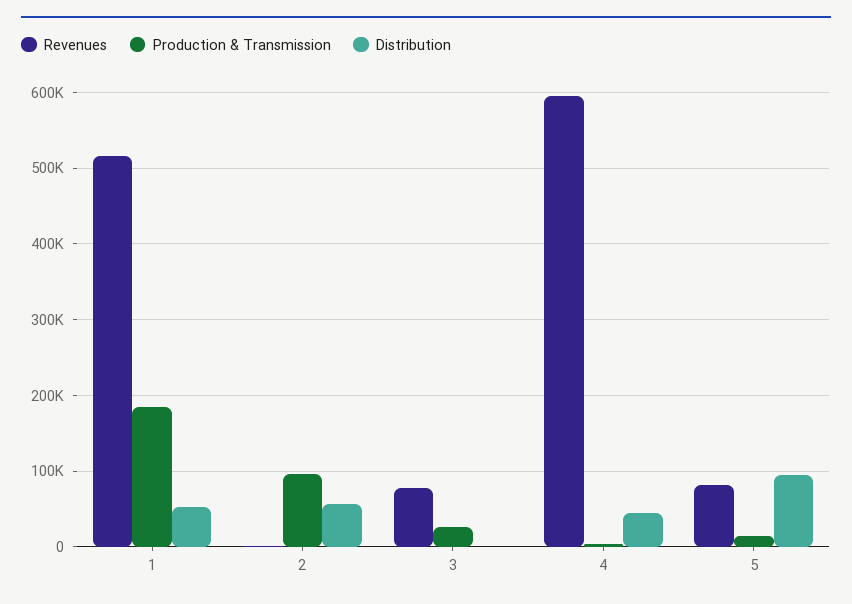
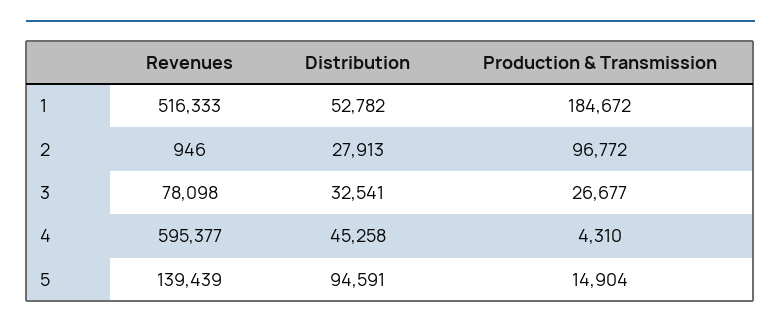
Distribution, 2: 60000 -> 27913
Distribution, 3: 0 -> 32541
Revenues, 5: 80000 -> 139439

